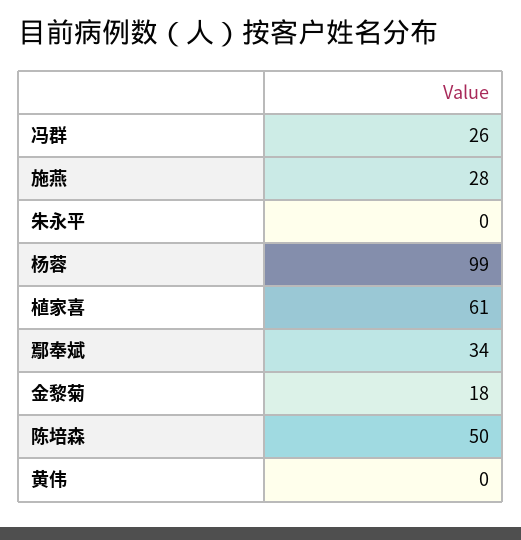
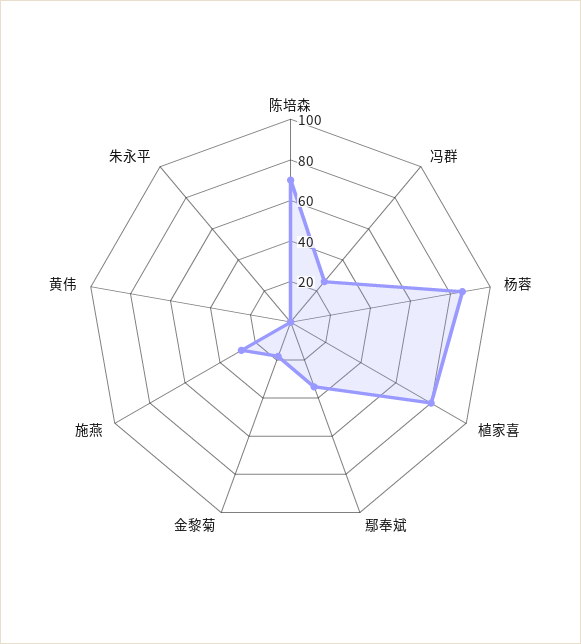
杨蓉: 99 -> 85
植家喜: 61 -> 80
陈培森: 50 -> 70

